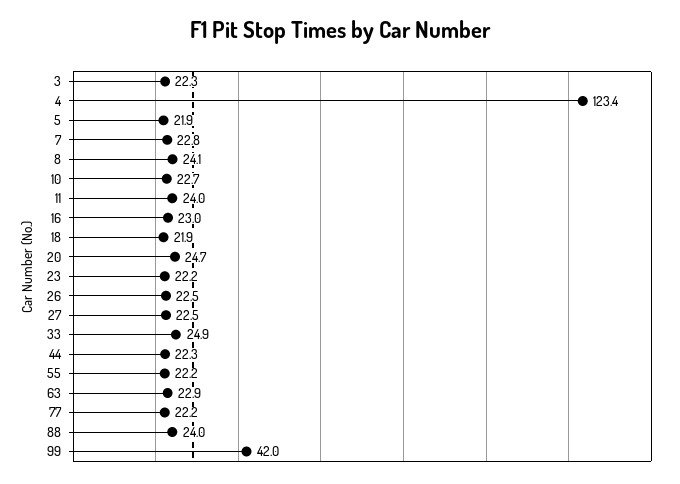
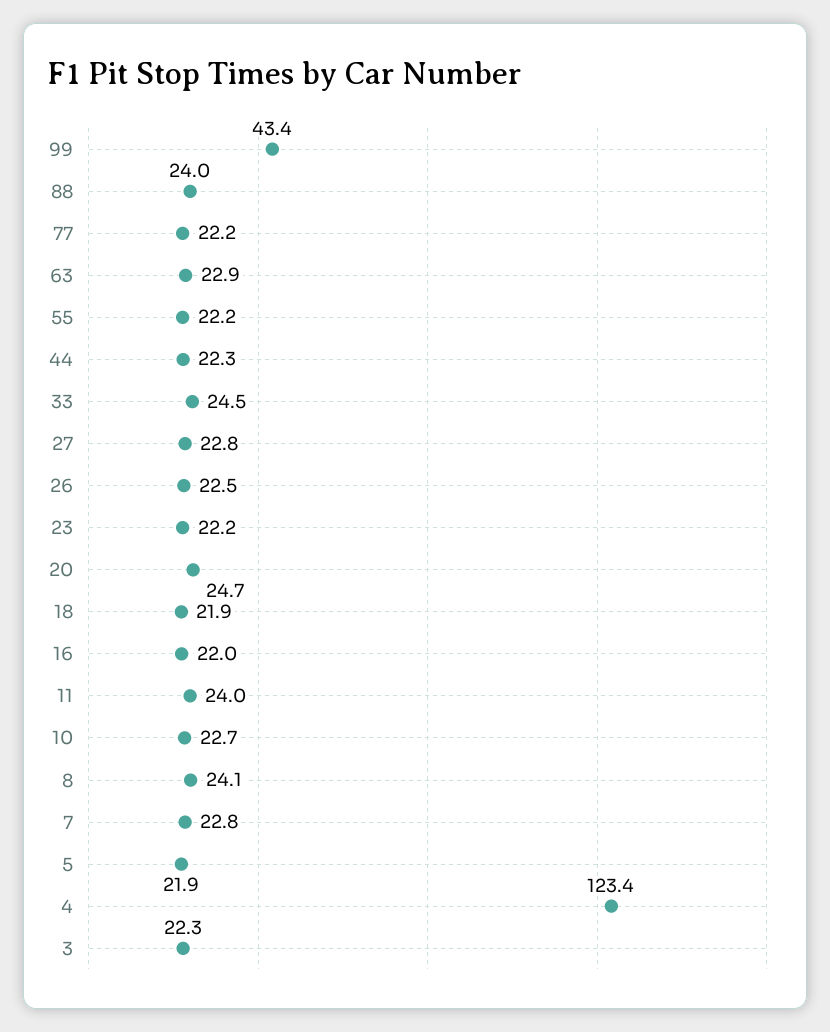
16: 23 -> 22
27: 22.5 -> 22.8
33: 24.9 -> 24.5
99: 42 -> 43.4

